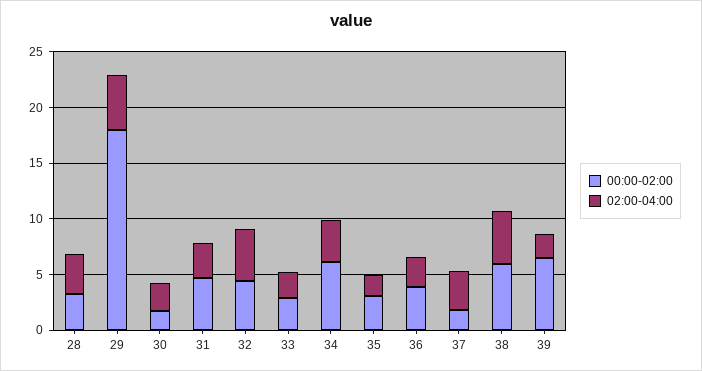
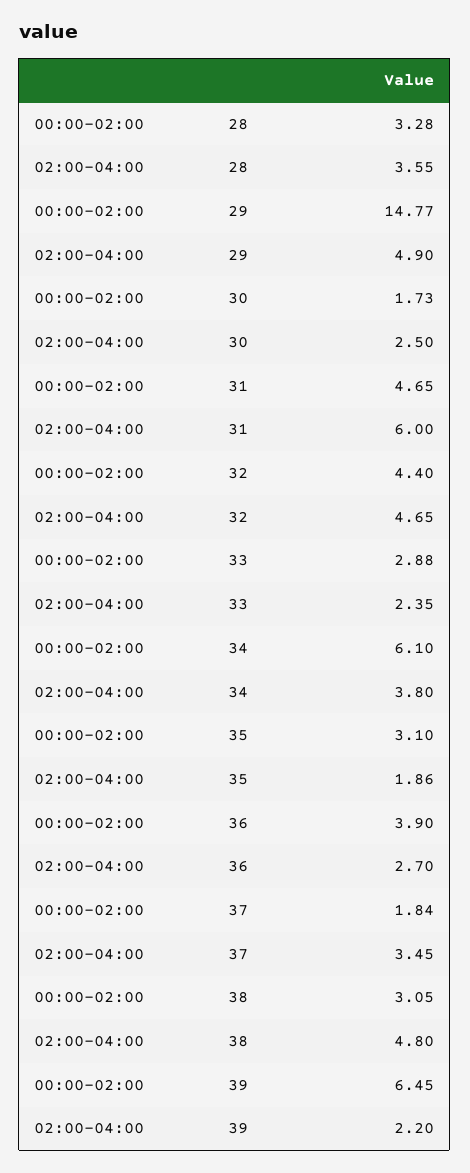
00:00-02:00, 29: 18 -> 14.77
02:00-04:00, 31: 3 -> 6
00:00-02:00, 38: 6 -> 3.05

